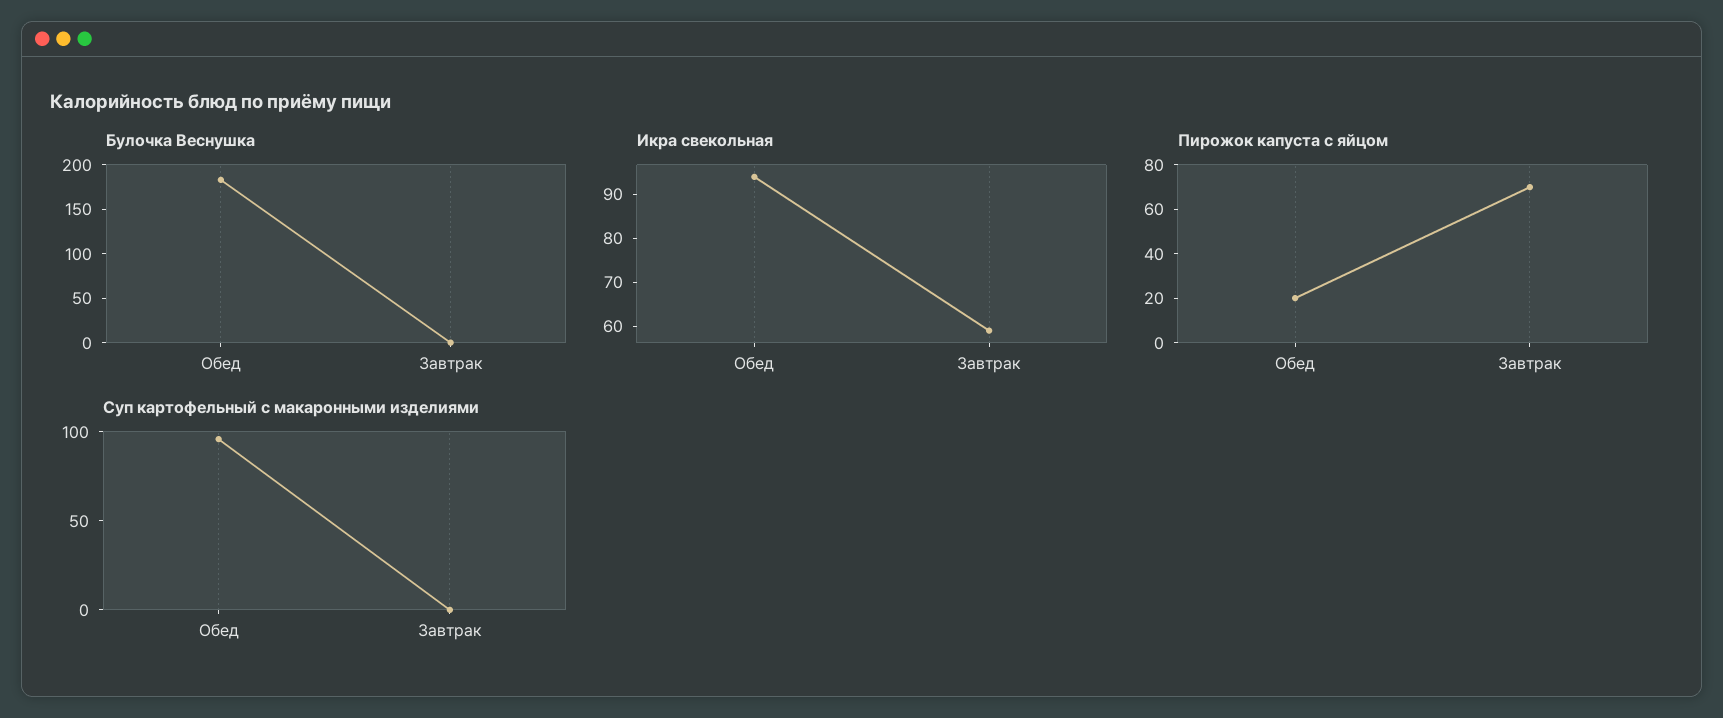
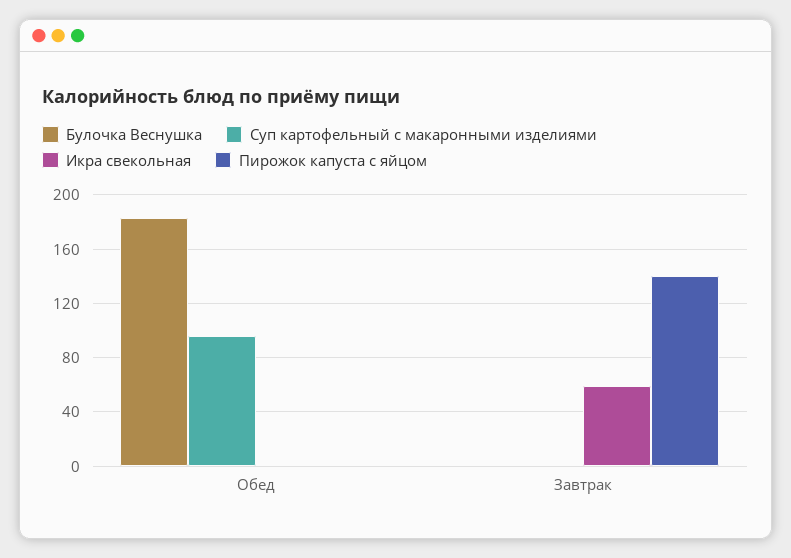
Икра свекольная, Обед: 95 -> 0
Пирожок капуста с яйцом, Обед: 20 -> 0
Пирожок капуста с яйцом, Завтрак: 70 -> 140

